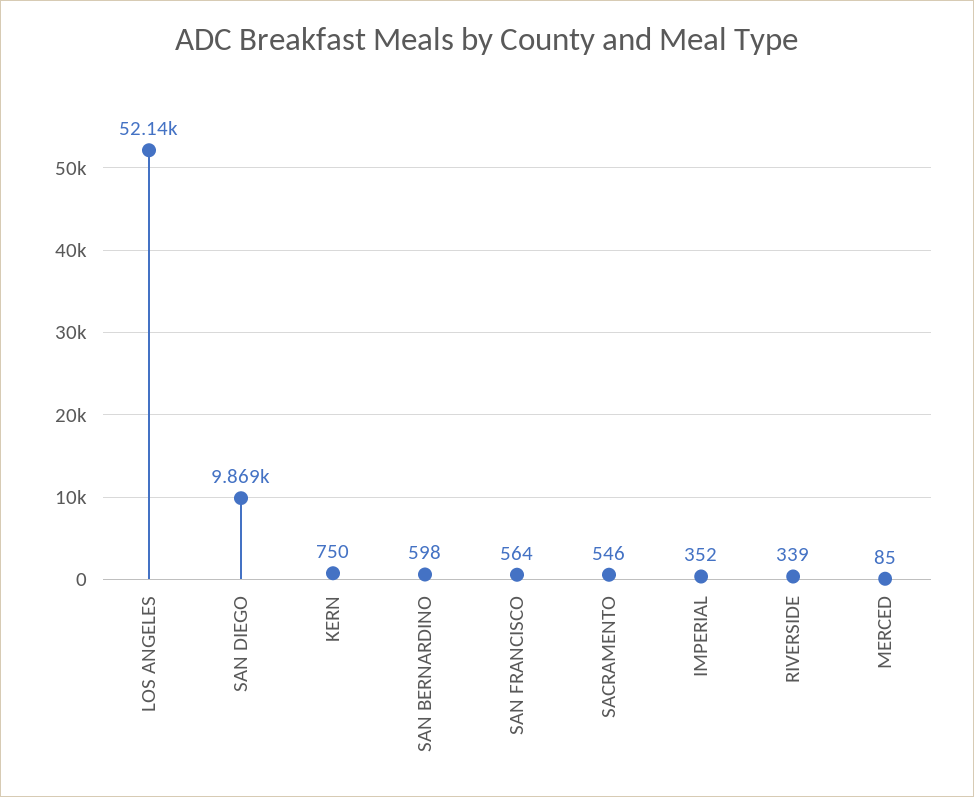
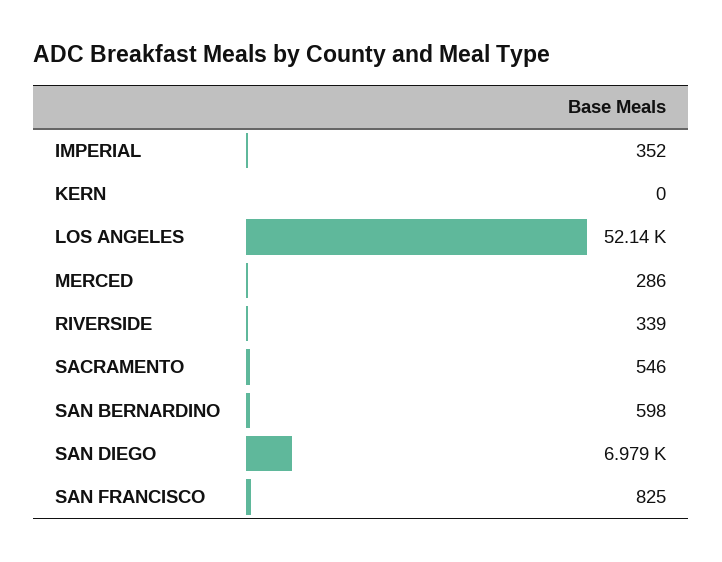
SAN DIEGO: 9869 -> 6979
KERN: 750 -> 0
SAN FRANCISCO: 564 -> 825
MERCED: 85 -> 286

